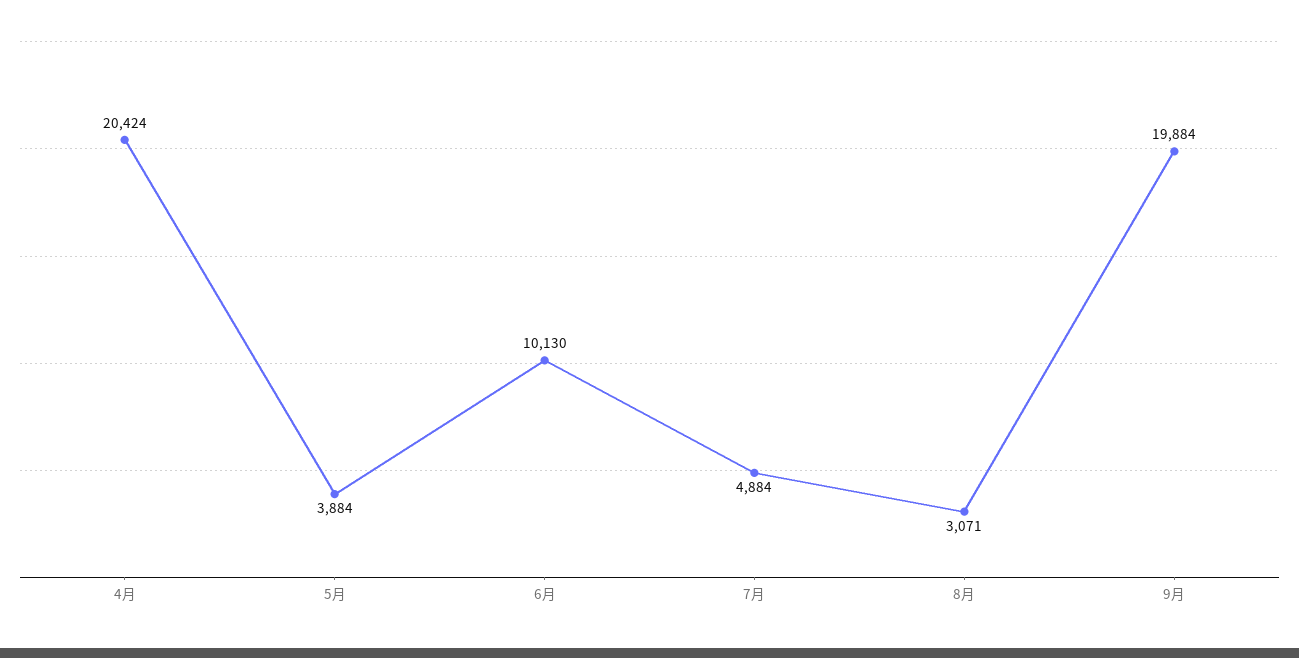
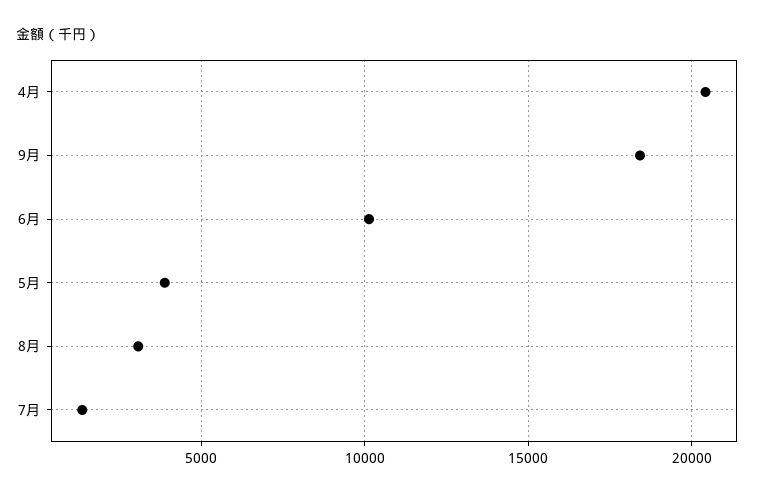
7月: 4884 -> 1500
9月: 19884 -> 18500

